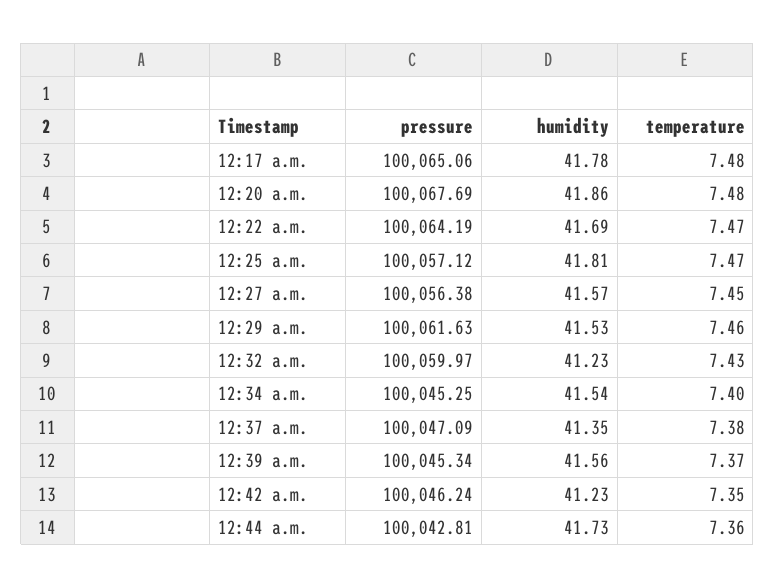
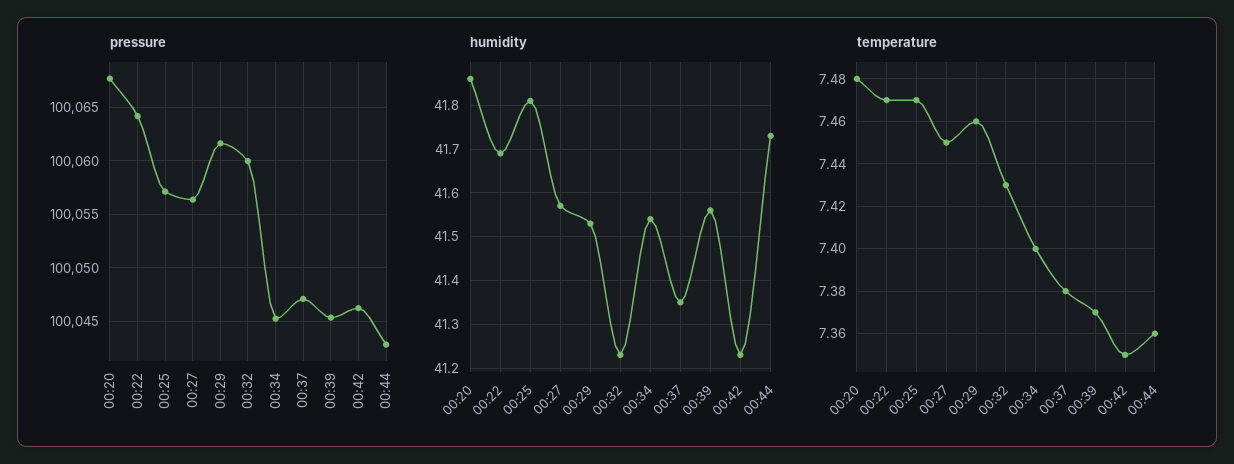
pressure, 12:17 a.m.: 100065.06 -> none
humidity, 12:17 a.m.: 41.78 -> none
temperature, 12:17 a.m.: 7.48 -> none

